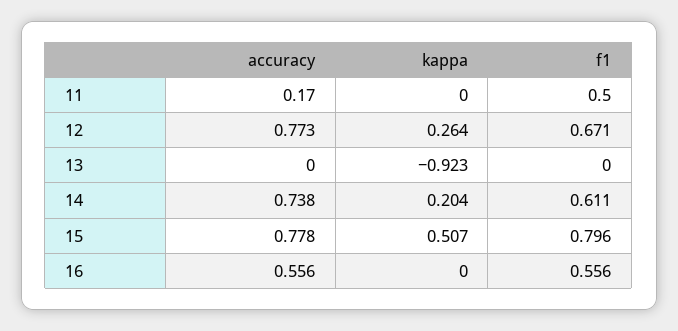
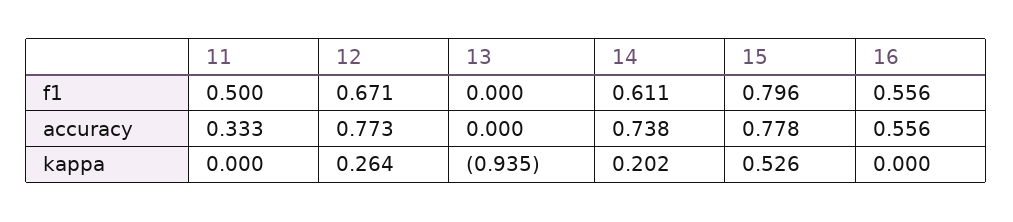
accuracy, 11: 0.17 -> 0.333
kappa, 13: -0.923 -> -0.935
kappa, 14: 0.204 -> 0.202
kappa, 15: 0.507 -> 0.526

